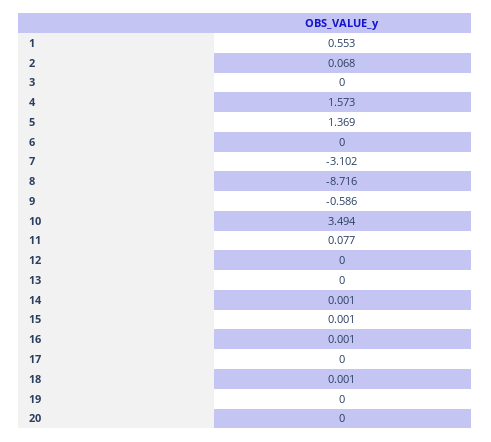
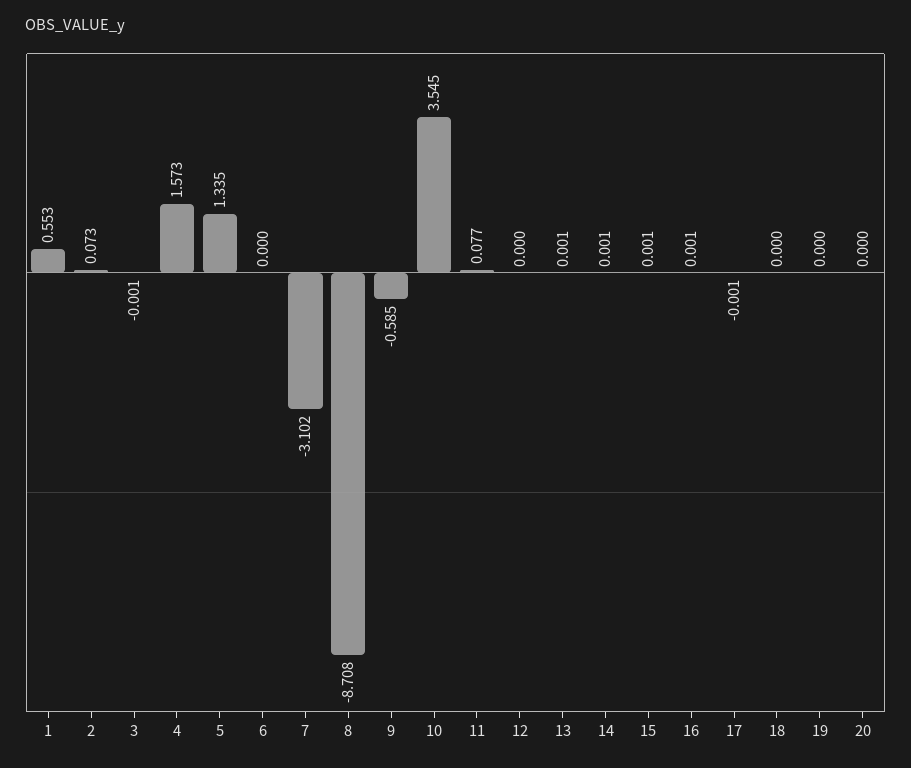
2: 0.068 -> 0.073
3: 0 -> -0.001
5: 1.369 -> 1.335
8: -8.716 -> -8.708
9: -0.586 -> -0.585
10: 3.494 -> 3.545
13: 0 -> 0.001
17: 0 -> -0.001
18: 0.001 -> 0

